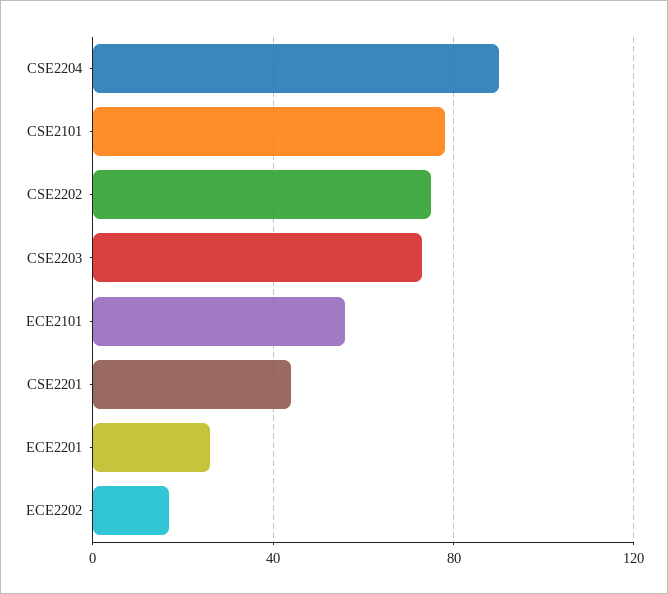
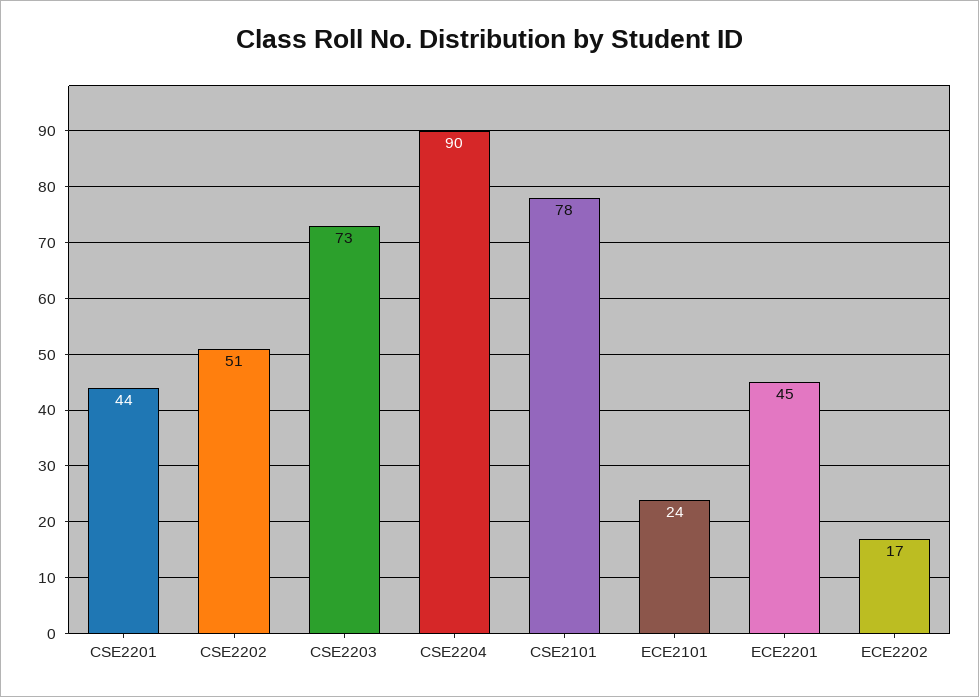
CSE2202: 75 -> 51
ECE2101: 55 -> 24
ECE2201: 25 -> 45

